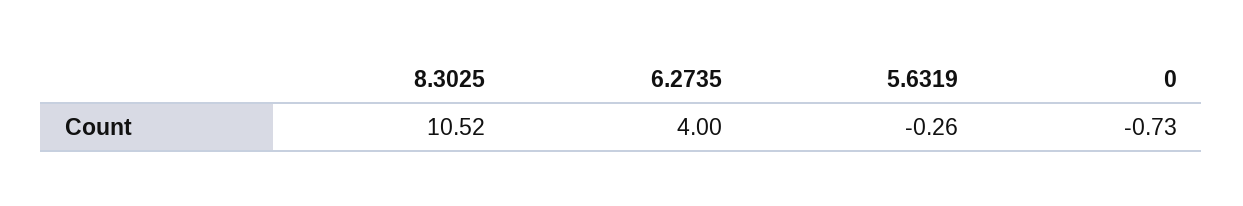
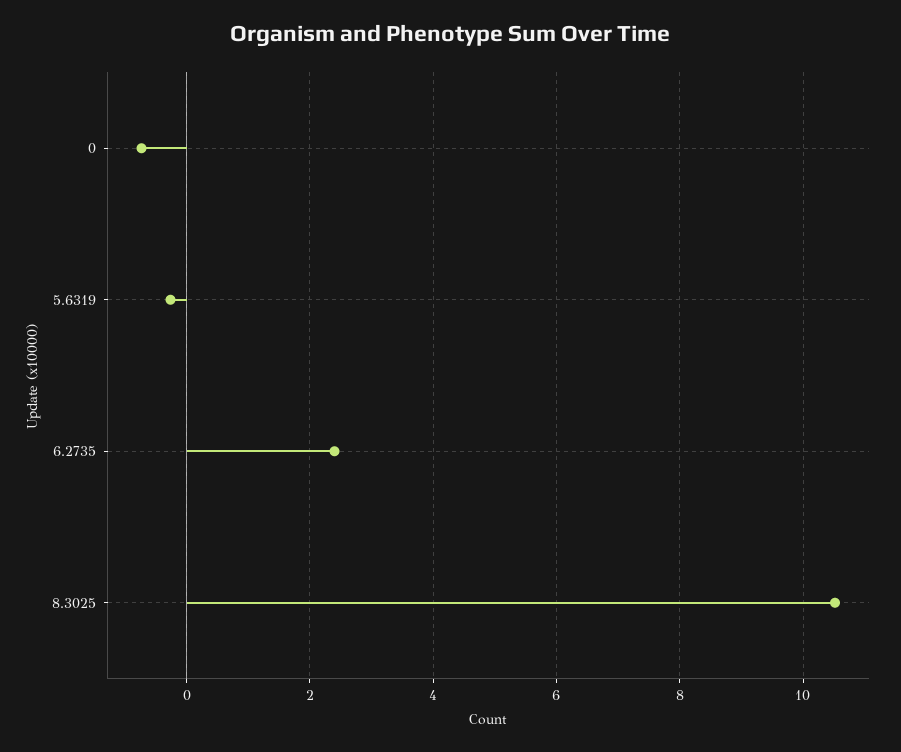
6.2735: 4 -> 2.4

